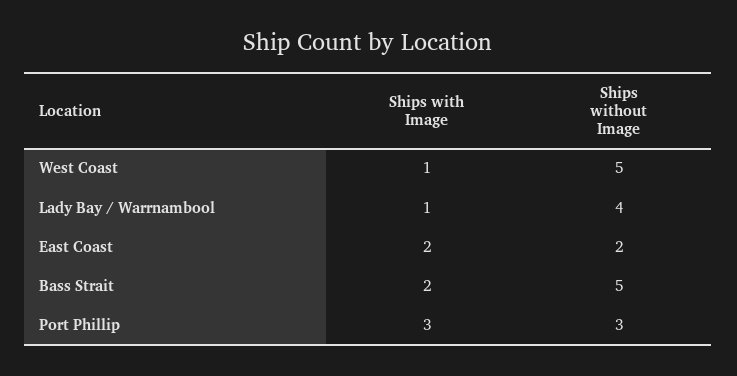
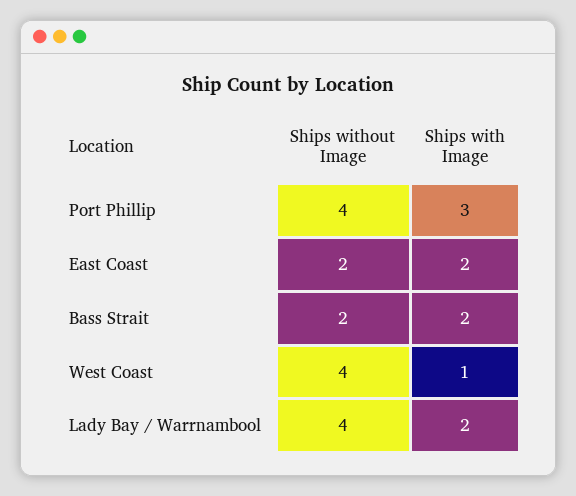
Ships without Image, West Coast: 5 -> 4
Ships with Image, Lady Bay / Warrnambool: 1 -> 2
Ships without Image, Bass Strait: 5 -> 2
Ships without Image, Port Phillip: 3 -> 4

